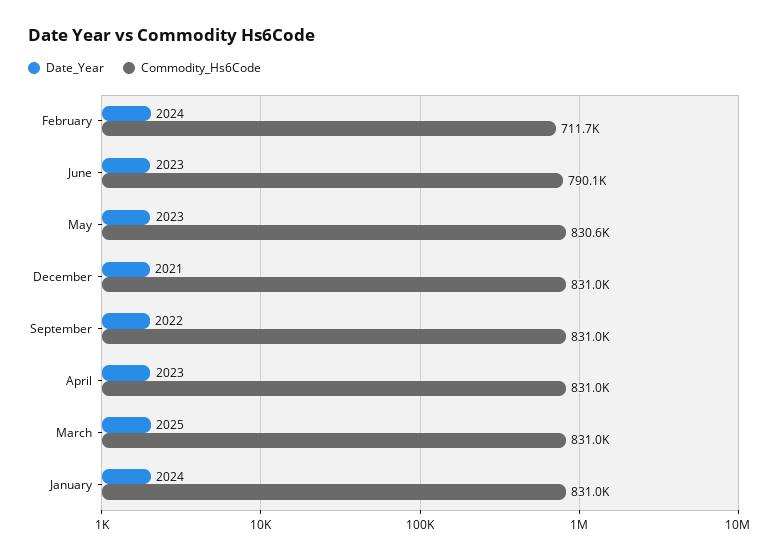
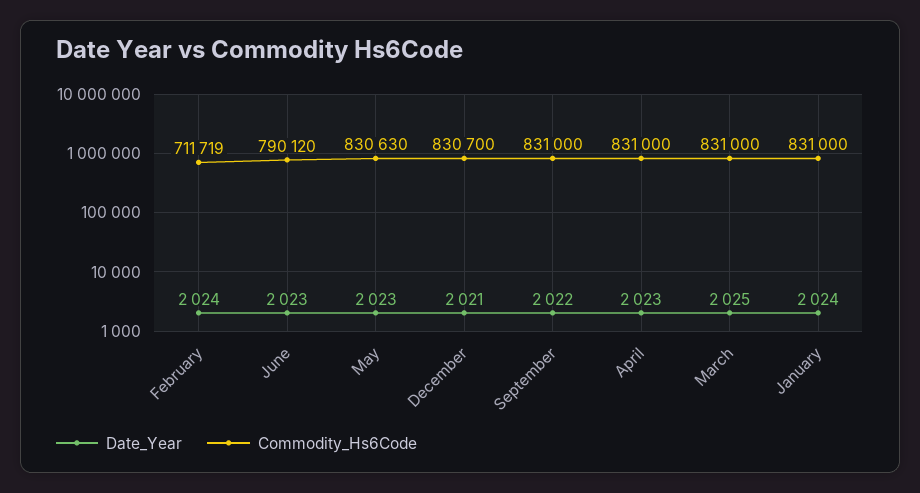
Commodity_Hs6Code, December: 831000 -> 830700

